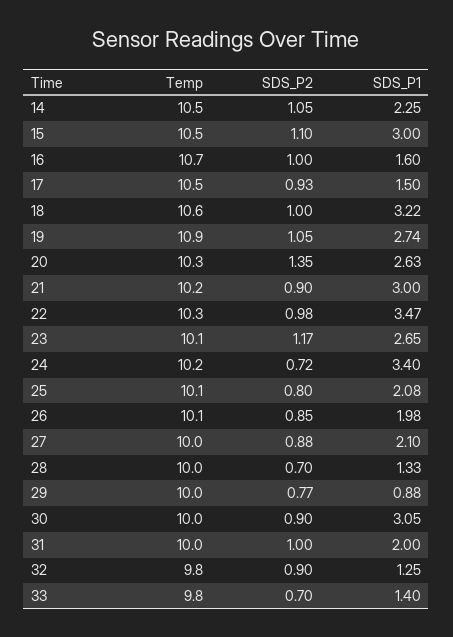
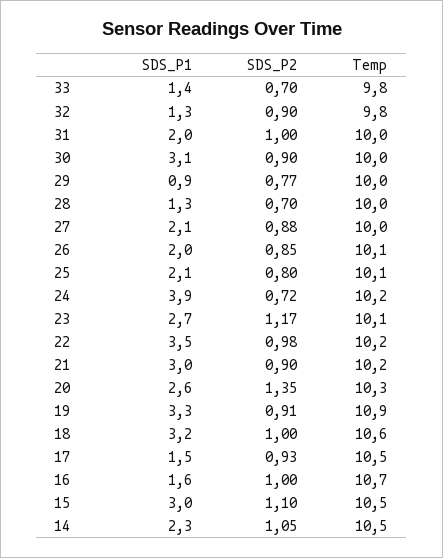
SDS_P2, 19: 1.05 -> 0.91
SDS_P1, 19: 2.74 -> 3.3
Temp, 22: 10.3 -> 10.2
SDS_P1, 24: 3.4 -> 3.9

